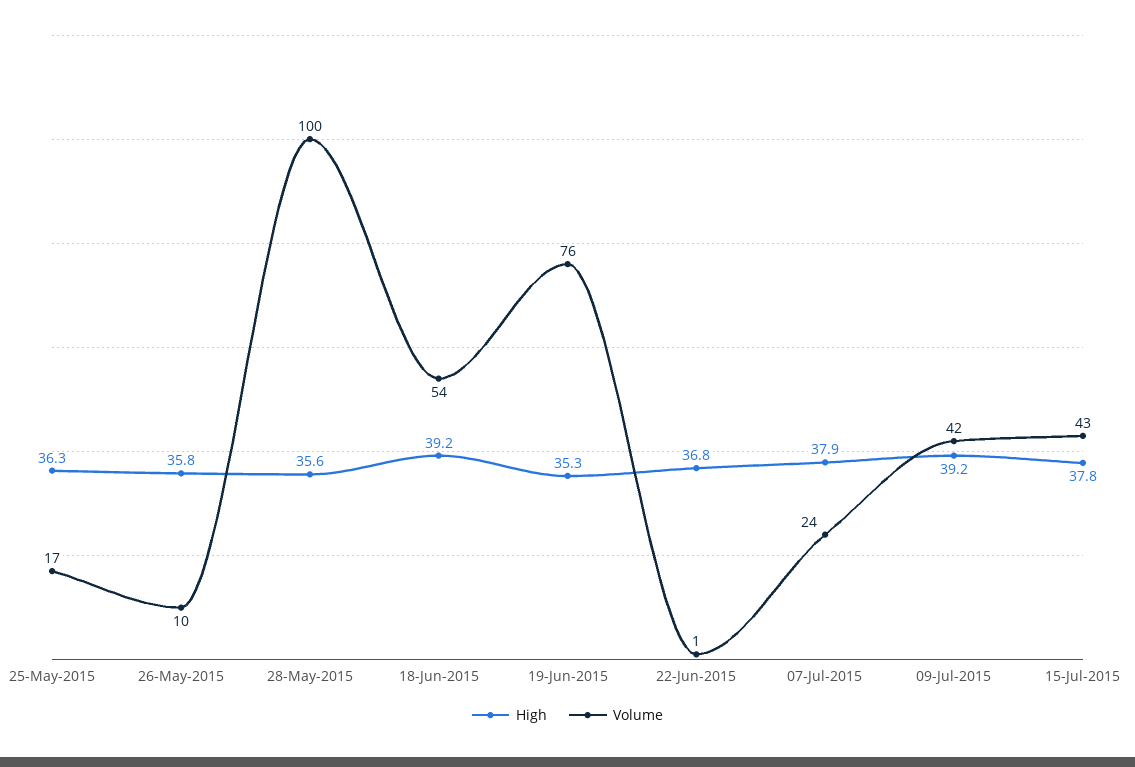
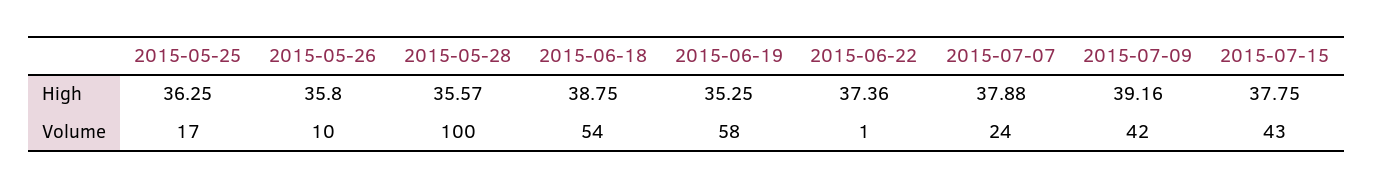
High, 18-Jun-2015: 39.2 -> 38.75
Volume, 19-Jun-2015: 76 -> 58
High, 22-Jun-2015: 36.8 -> 37.36

